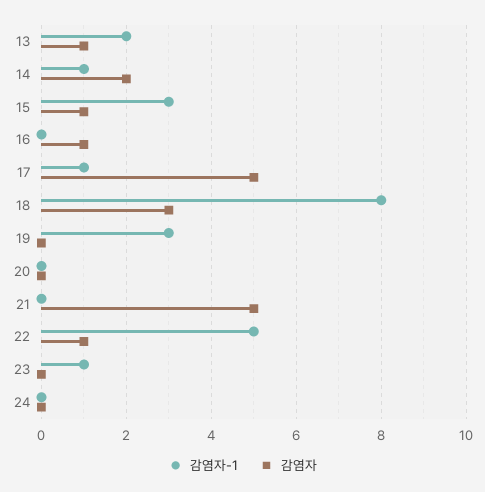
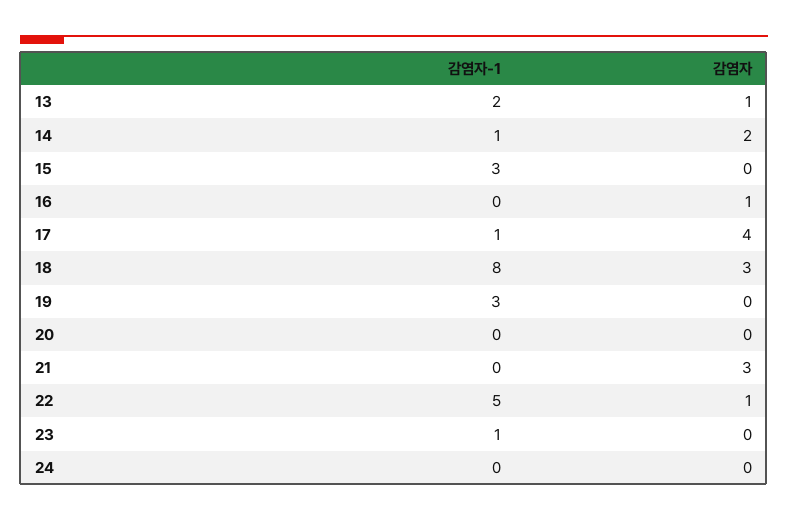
감염자, 15: 1 -> 0
감염자, 17: 5 -> 4
감염자, 21: 5 -> 3

